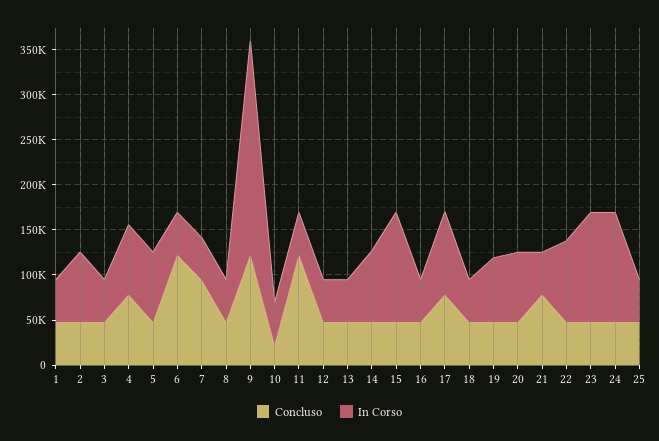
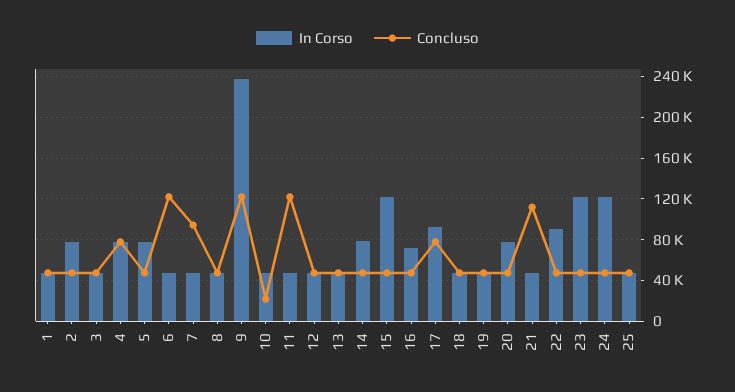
In Corso, 16: 50000 -> 70000
In Corso, 19: 70000 -> 50000
Concluso, 21: 80000 -> 110000

